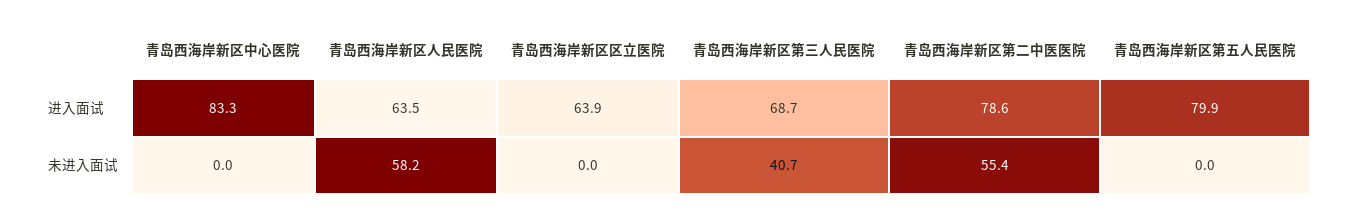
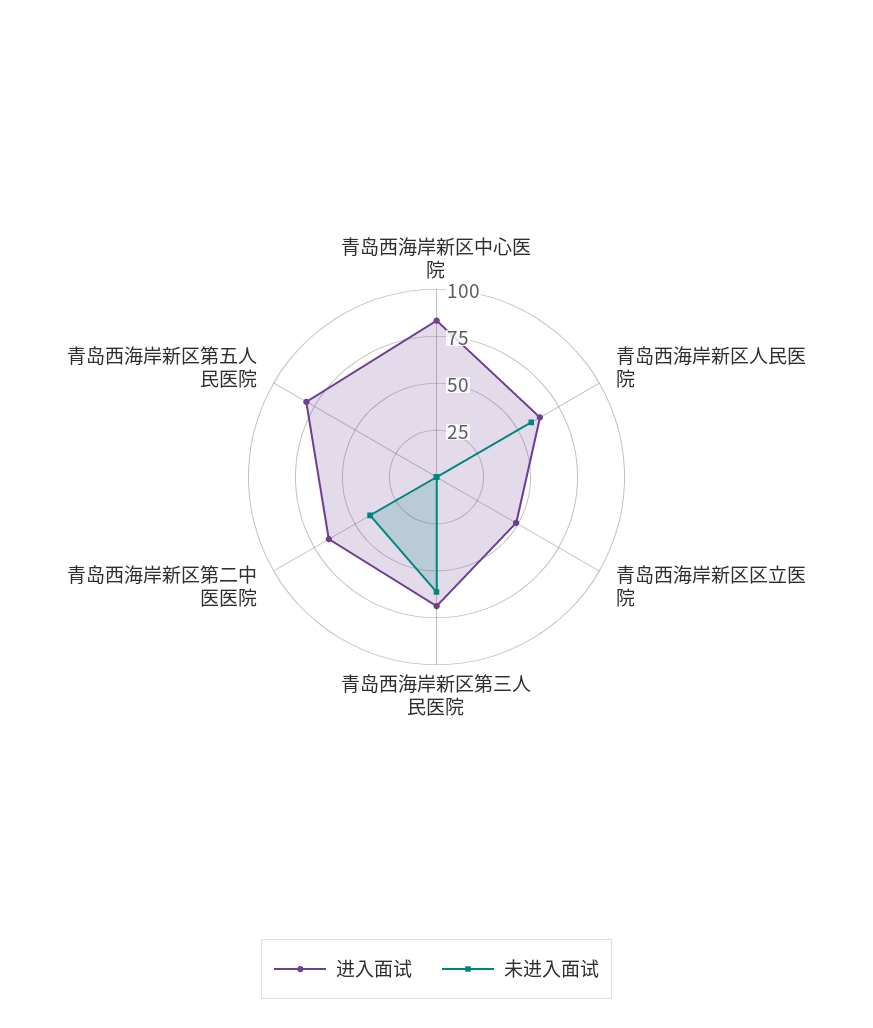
进入面试, 青岛西海岸新区区立医院: 63.9 -> 50
进入面试, 青岛西海岸新区第二中医医院: 78.6 -> 65
未进入面试, 青岛西海岸新区第三人民医院: 40.7 -> 60
未进入面试, 青岛西海岸新区第二中医医院: 55.4 -> 40

